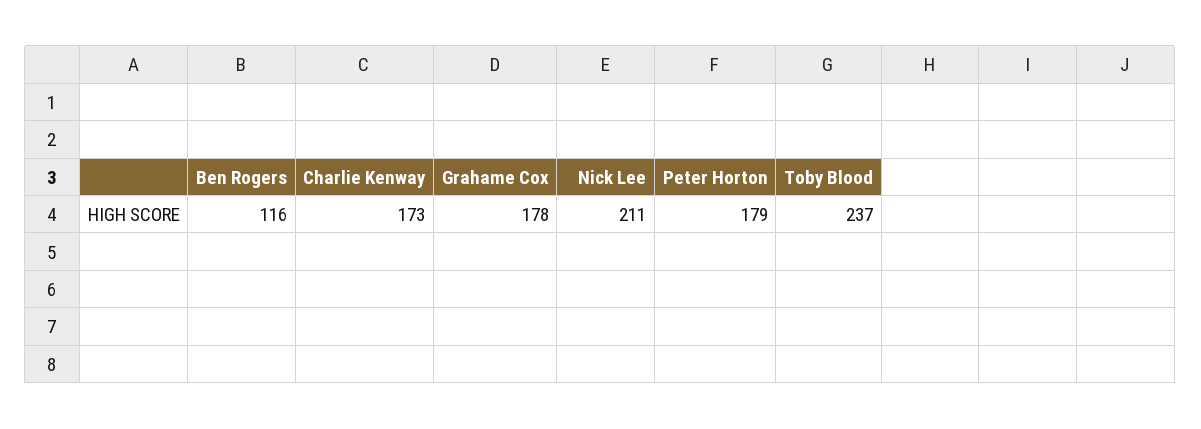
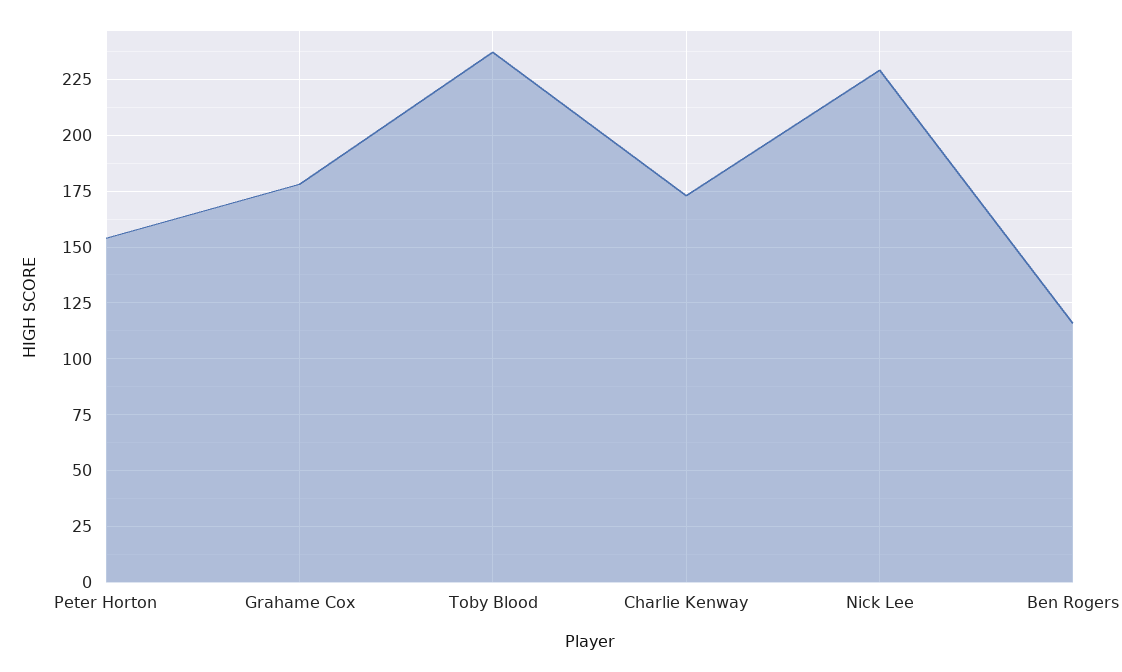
Nick Lee: 211 -> 230
Peter Horton: 179 -> 155

